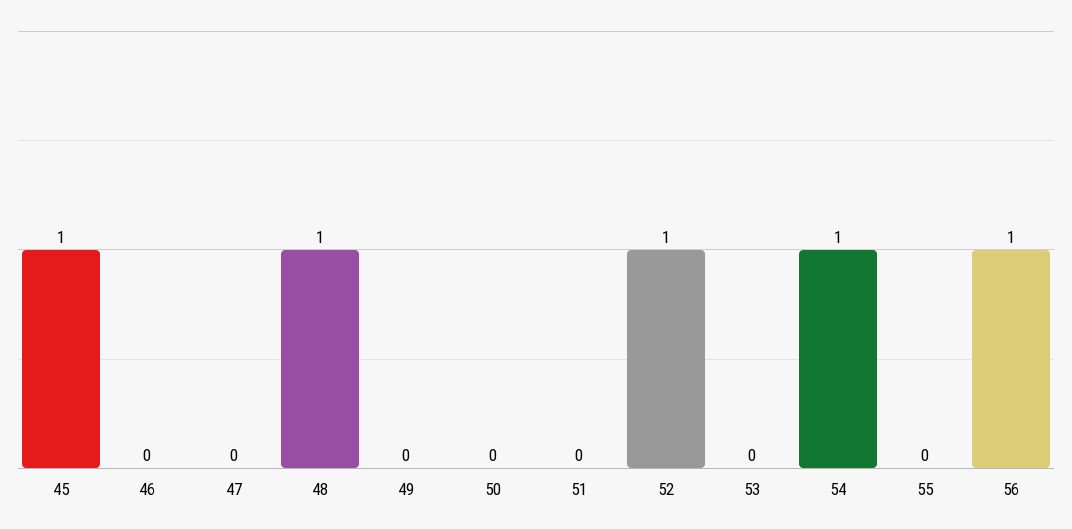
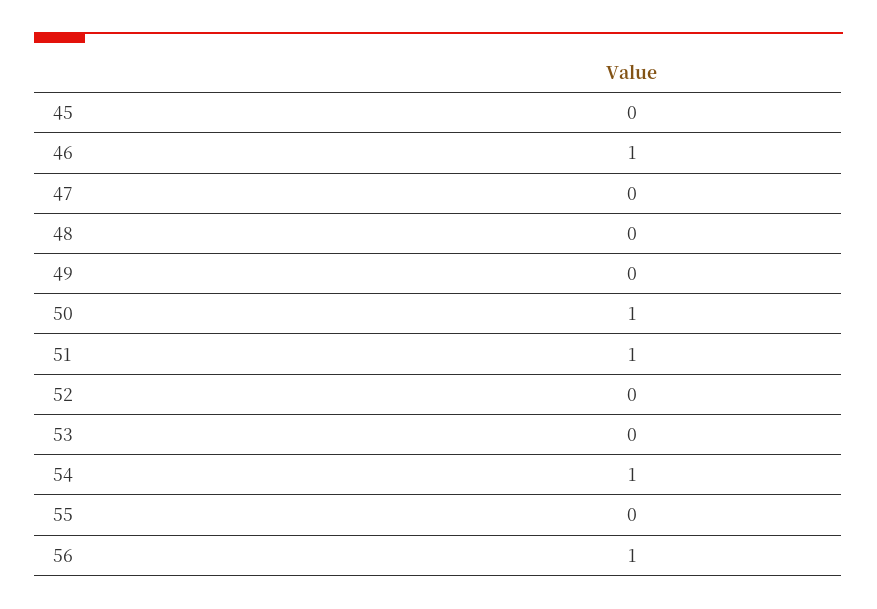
45: 1 -> 0
46: 0 -> 1
48: 1 -> 0
50: 0 -> 1
51: 0 -> 1
52: 1 -> 0

